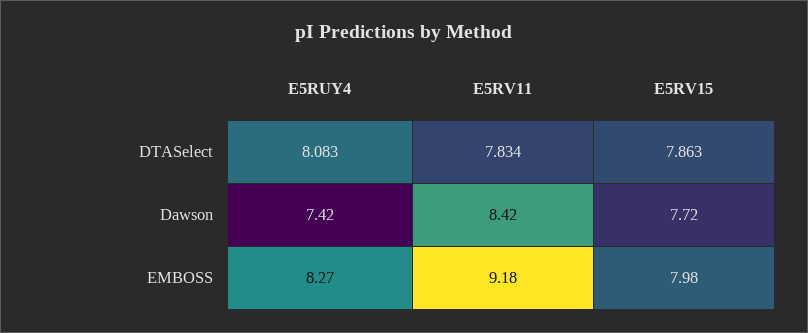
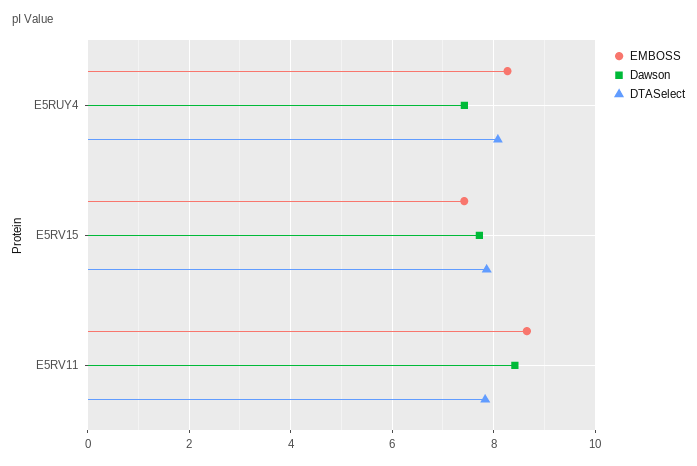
EMBOSS, E5RV11: 9.18 -> 8.6
EMBOSS, E5RV15: 7.98 -> 7.4

